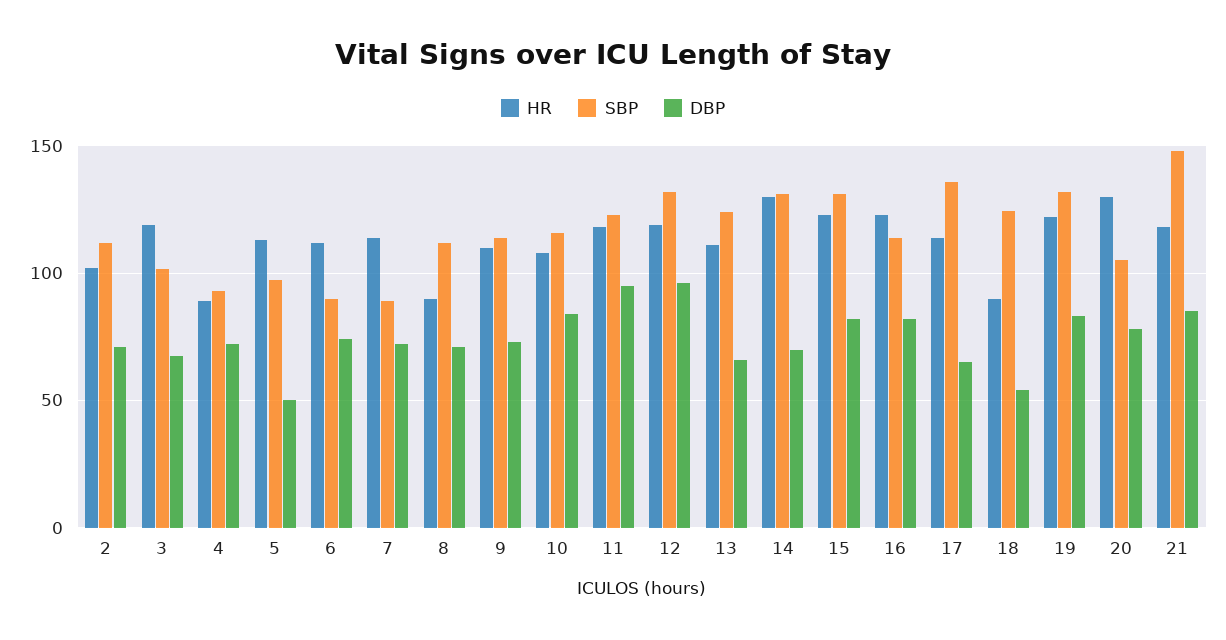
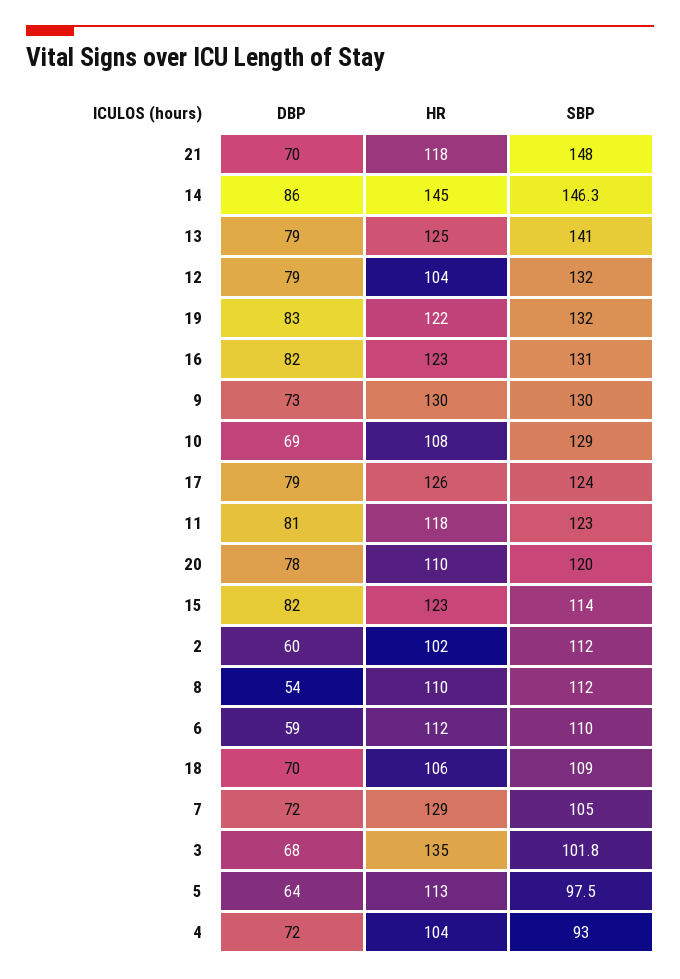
DBP, 2: 70 -> 60
HR, 3: 120 -> 135
HR, 4: 90 -> 104
DBP, 5: 50 -> 64
SBP, 6: 90 -> 110
DBP, 6: 75 -> 59
HR, 7: 115 -> 129
SBP, 7: 90 -> 105
HR, 8: 90 -> 110
DBP, 8: 70 -> 54
HR, 9: 110 -> 130
SBP, 9: 115 -> 130
SBP, 10: 115 -> 129
DBP, 10: 85 -> 69
DBP, 11: 95 -> 81
HR, 12: 120 -> 104
DBP, 12: 95 -> 79
HR, 13: 110 -> 125
SBP, 13: 125 -> 141
DBP, 13: 65 -> 79
HR, 14: 130 -> 145
SBP, 14: 130 -> 146.3
DBP, 14: 70 -> 86
SBP, 15: 130 -> 114
SBP, 16: 115 -> 131
HR, 17: 115 -> 126
SBP, 17: 135 -> 124
DBP, 17: 65 -> 79
HR, 18: 90 -> 106
SBP, 18: 125 -> 109
DBP, 18: 55 -> 70
HR, 20: 130 -> 110
SBP, 20: 105 -> 120
DBP, 21: 85 -> 70

